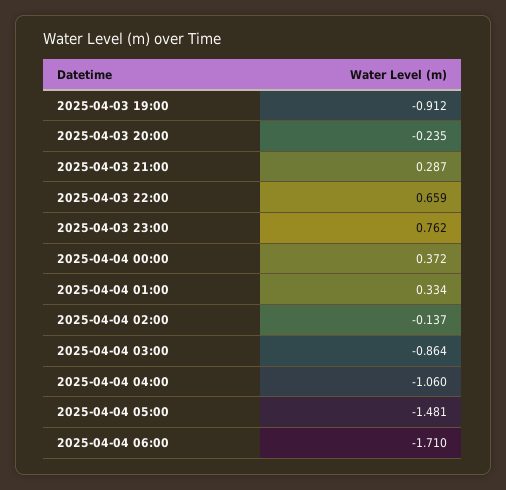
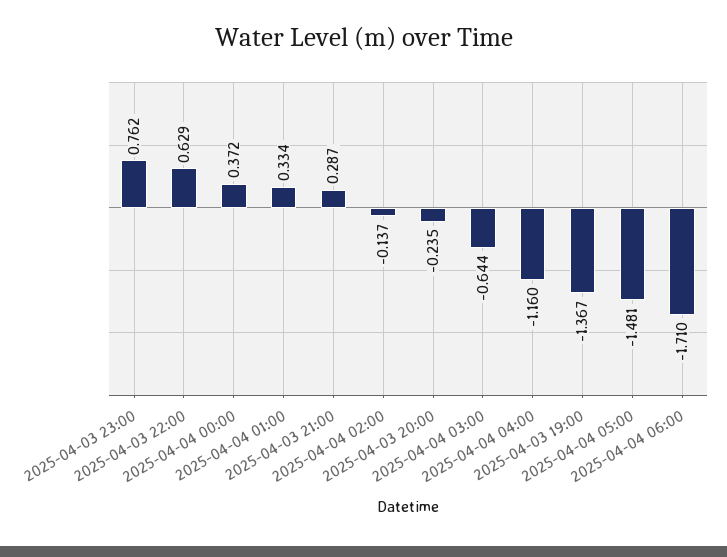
2025-04-03 19:00: -0.912 -> -1.367
2025-04-03 22:00: 0.659 -> 0.629
2025-04-04 03:00: -0.864 -> -0.644
2025-04-04 04:00: -1.06 -> -1.16

